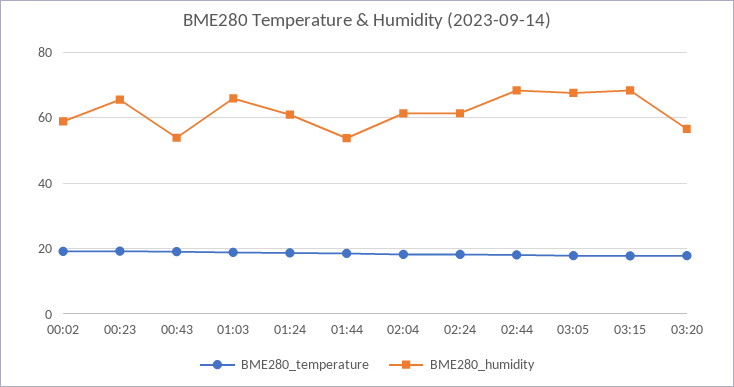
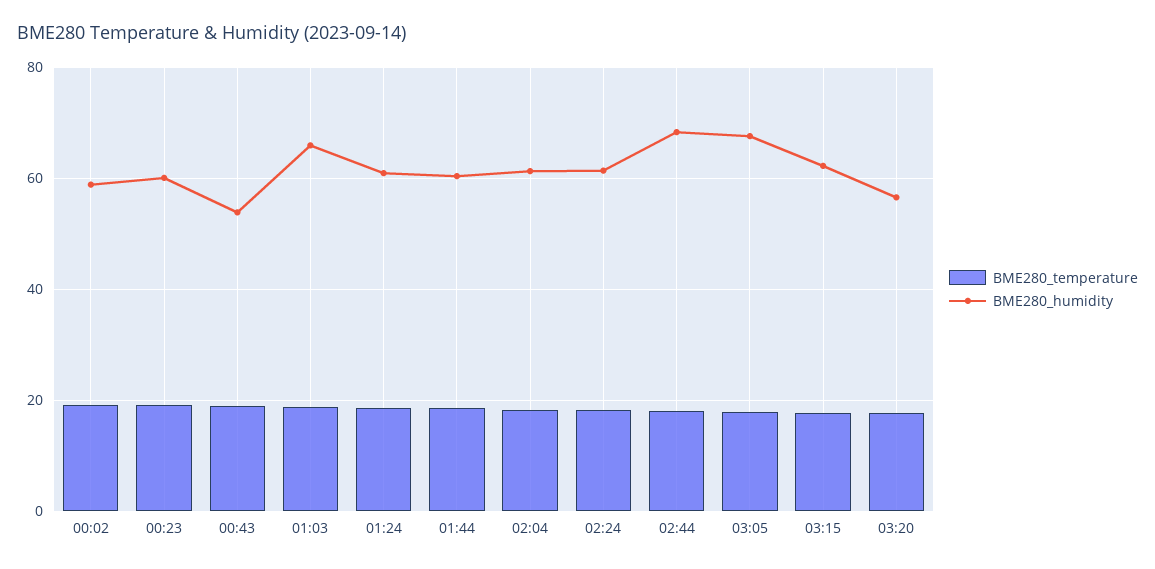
BME280_humidity, 00:23: 66 -> 60
BME280_humidity, 01:44: 54 -> 60
BME280_humidity, 03:15: 68 -> 62

